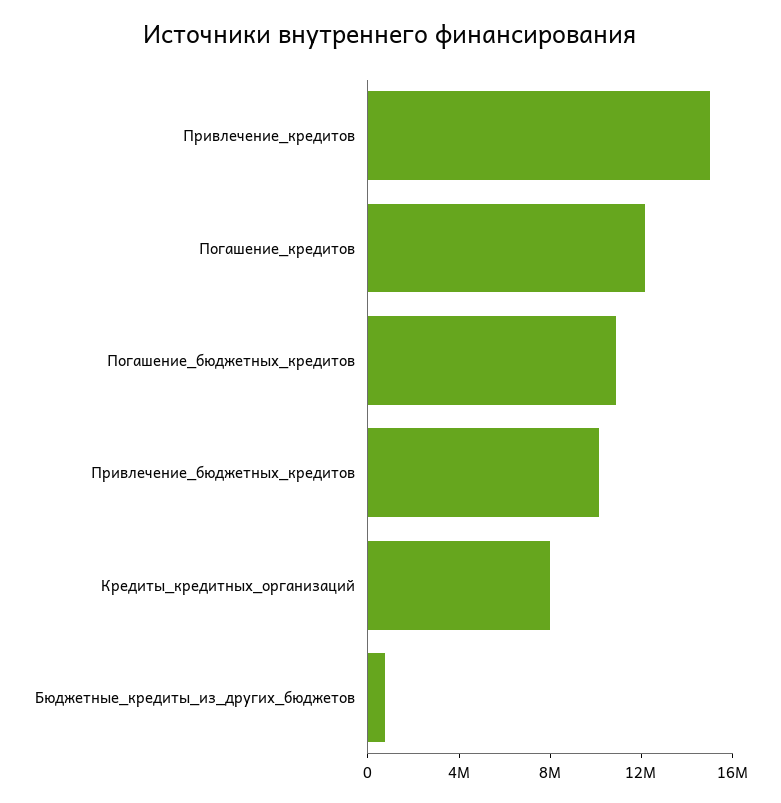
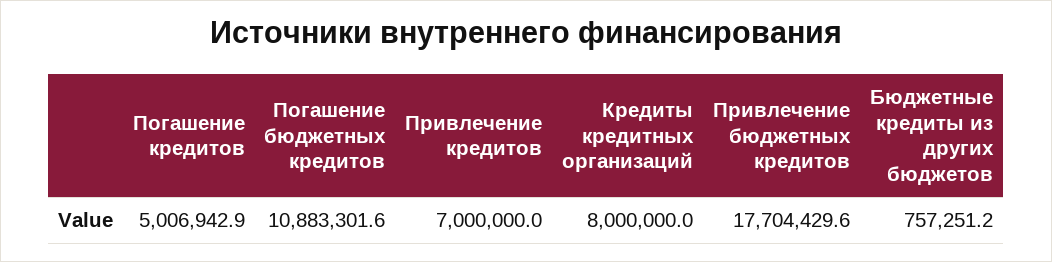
Привлечение_кредитов: 15000000 -> 7000000
Погашение_кредитов: 12000000 -> 5006942.9
Привлечение_бюджетных_кредитов: 10000000 -> 17704429.6

